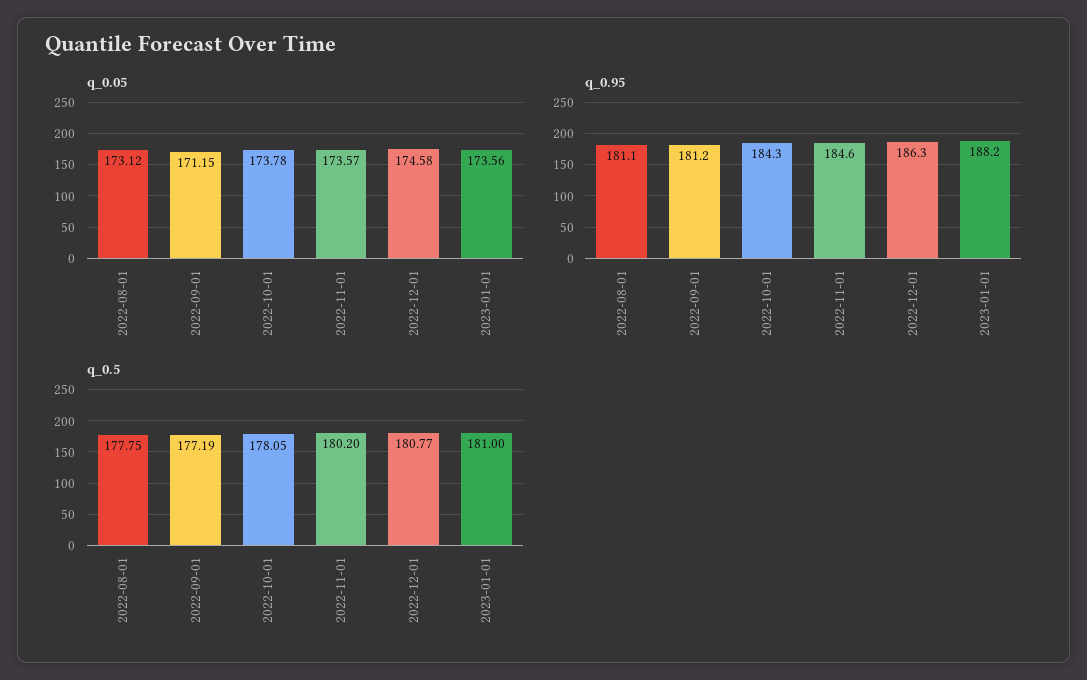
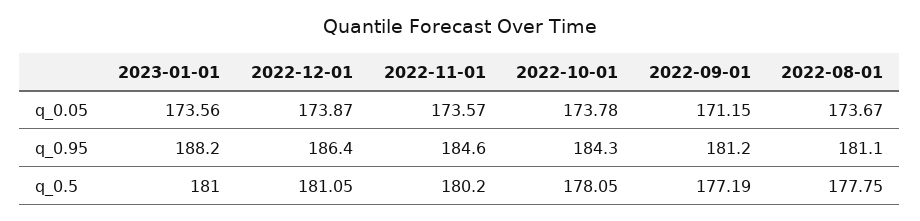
q_0.05, 2022-08-01: 173.12 -> 173.67
q_0.05, 2022-12-01: 174.58 -> 173.87
q_0.95, 2022-12-01: 186.3 -> 186.4
q_0.5, 2022-12-01: 180.77 -> 181.05

